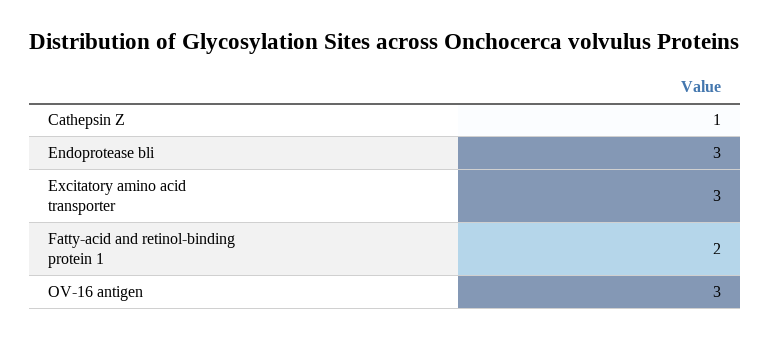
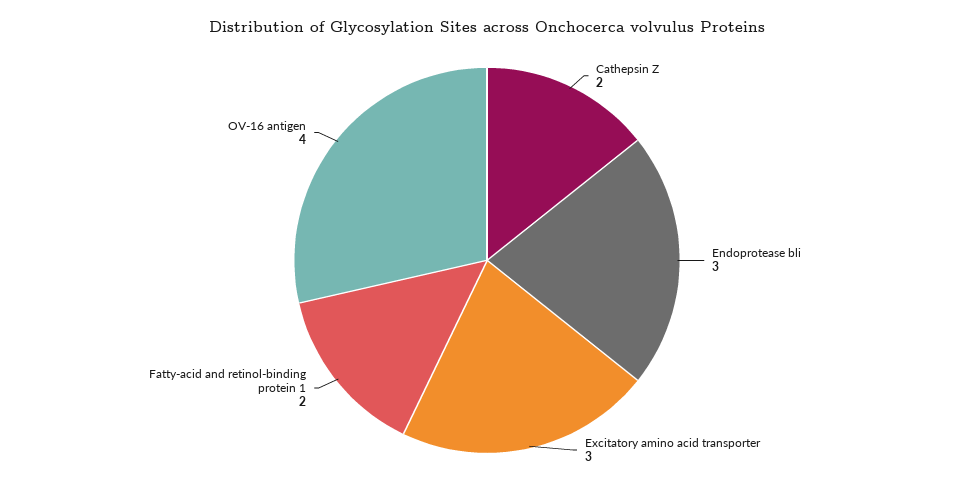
Cathepsin Z: 1 -> 2
OV-16 antigen: 3 -> 4

